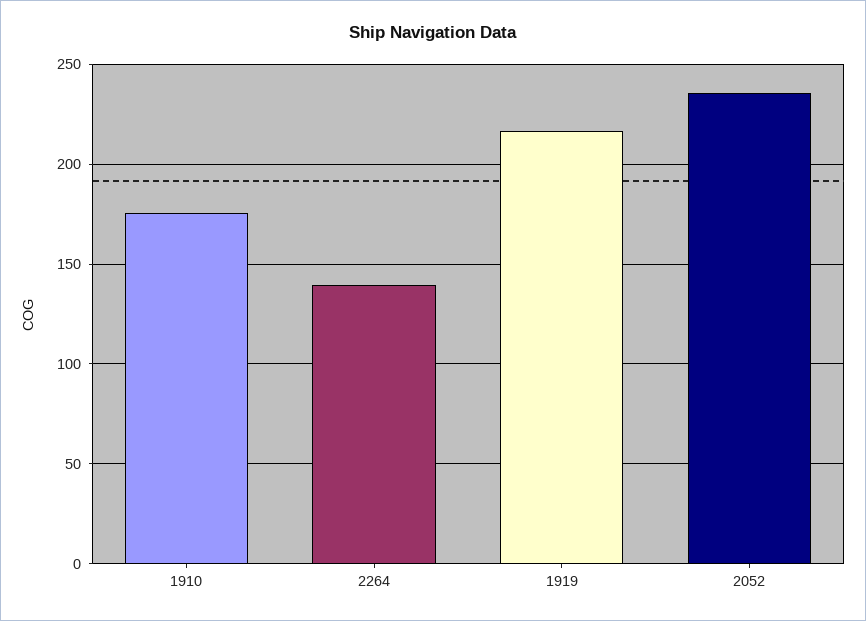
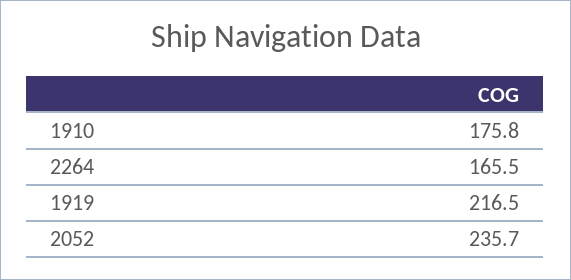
2264: 140 -> 165.5

